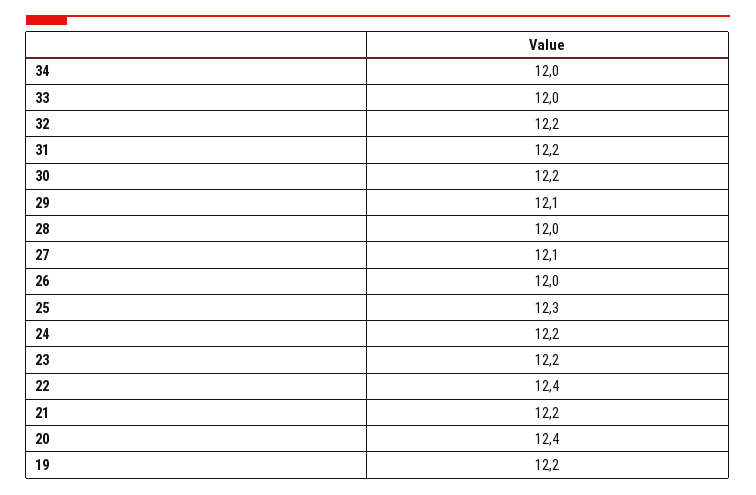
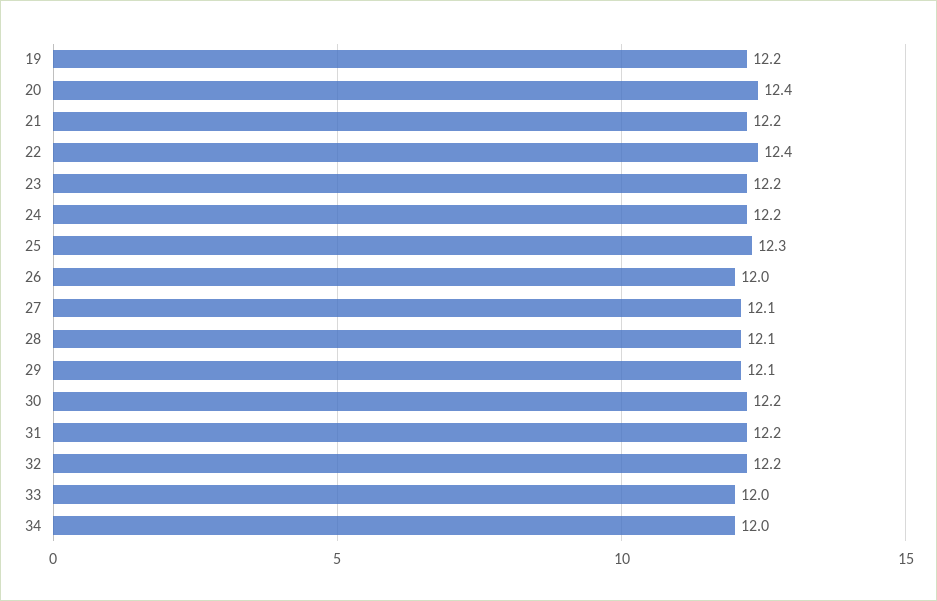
28: 12 -> 12.1

